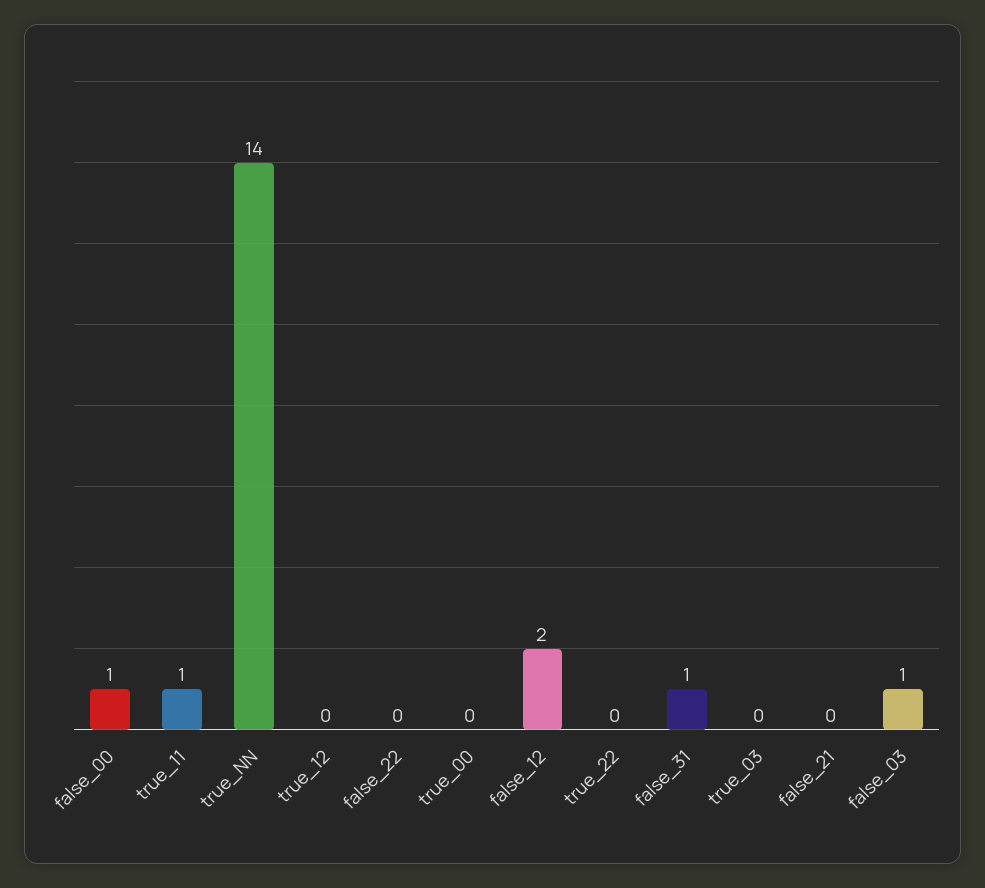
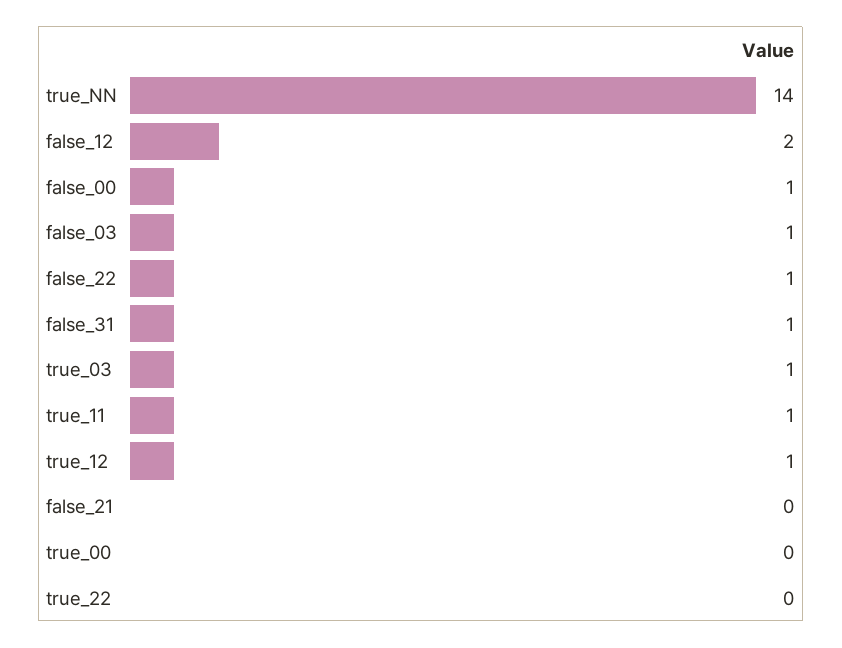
true_12: 0 -> 1
false_22: 0 -> 1
true_03: 0 -> 1

